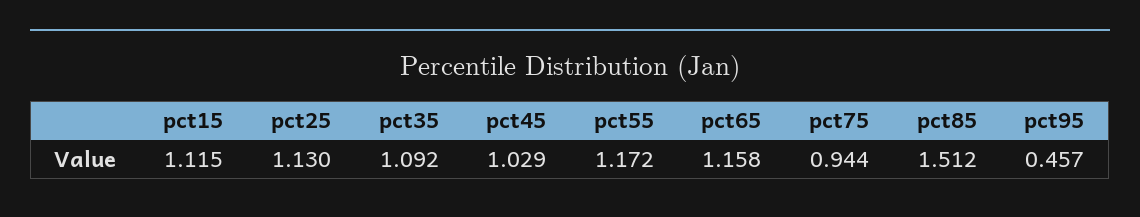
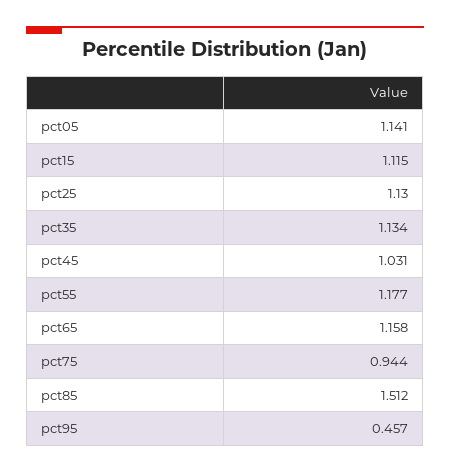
pct35: 1.092 -> 1.134
pct45: 1.029 -> 1.031
pct55: 1.172 -> 1.177
pct05: none -> 1.141

